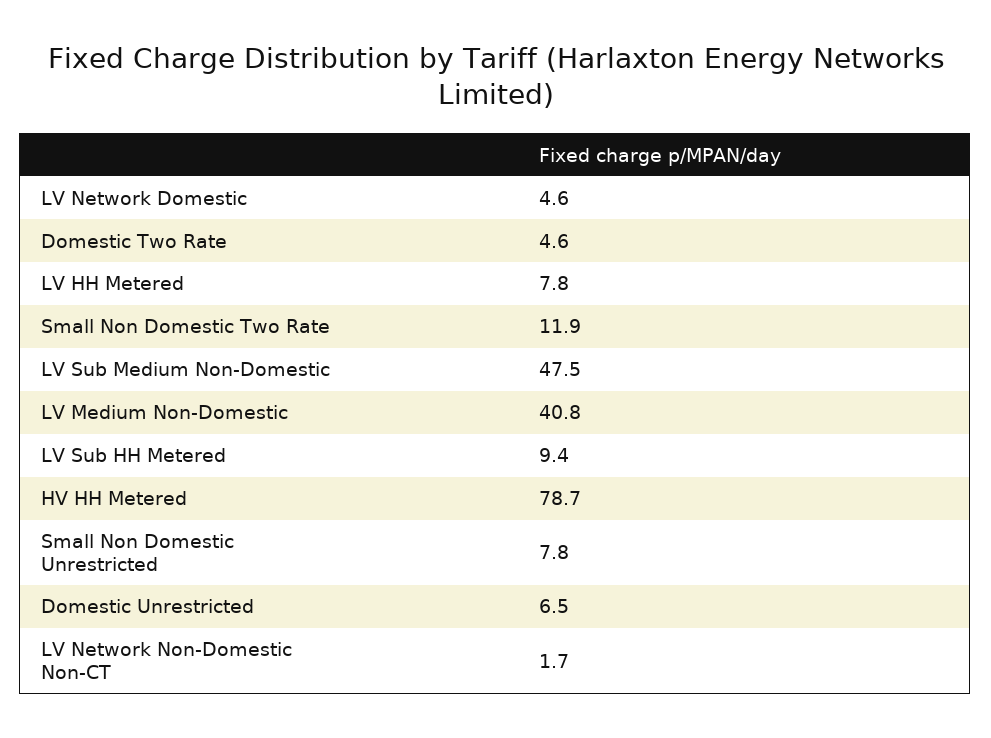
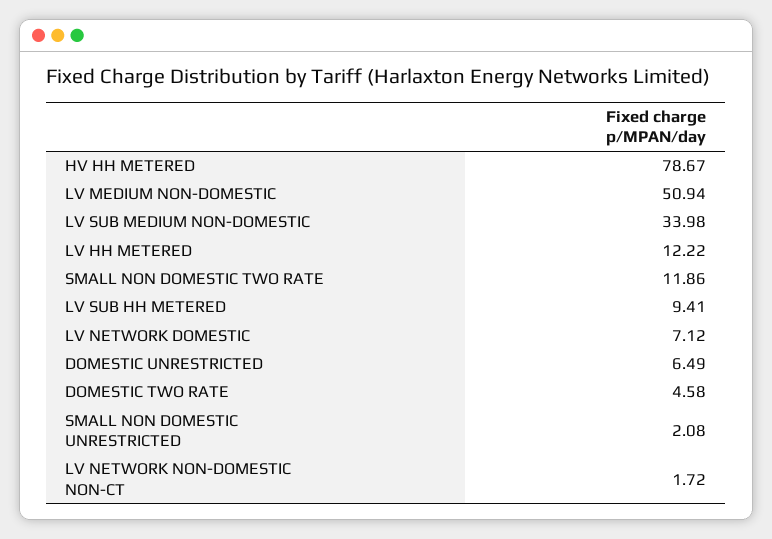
LV Network Domestic: 4.6 -> 7.12
LV HH Metered: 7.8 -> 12.22
LV Sub Medium Non-Domestic: 47.5 -> 33.98
LV Medium Non-Domestic: 40.8 -> 50.94
Small Non Domestic Unrestricted: 7.8 -> 2.08

